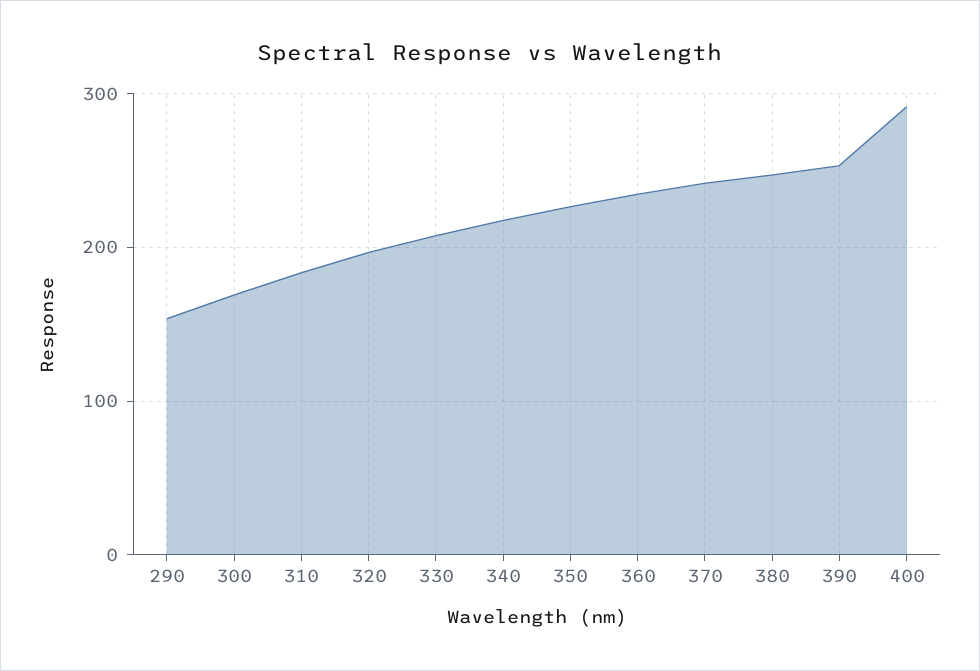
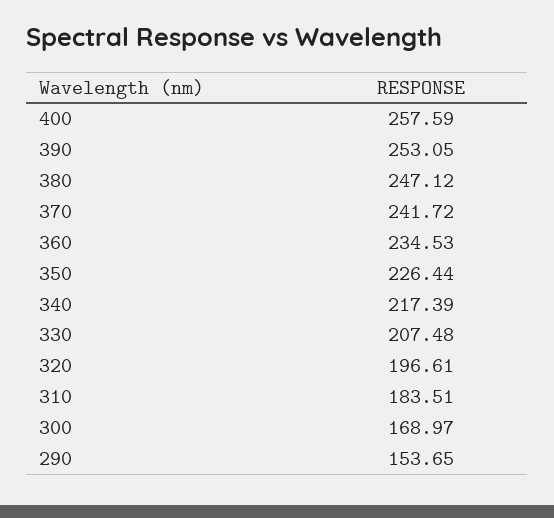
400: 290 -> 257.59

